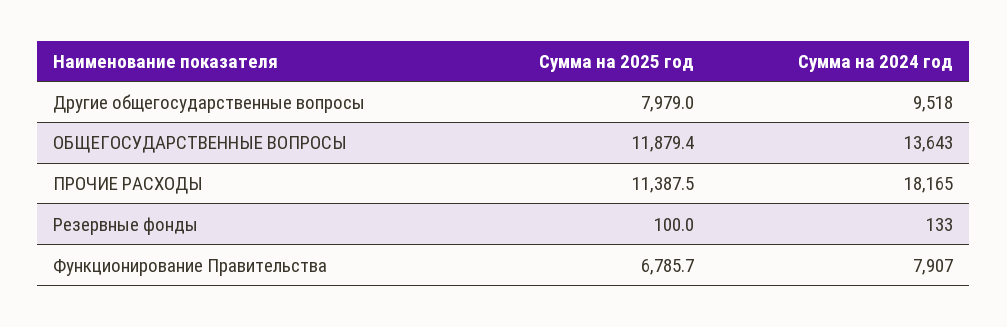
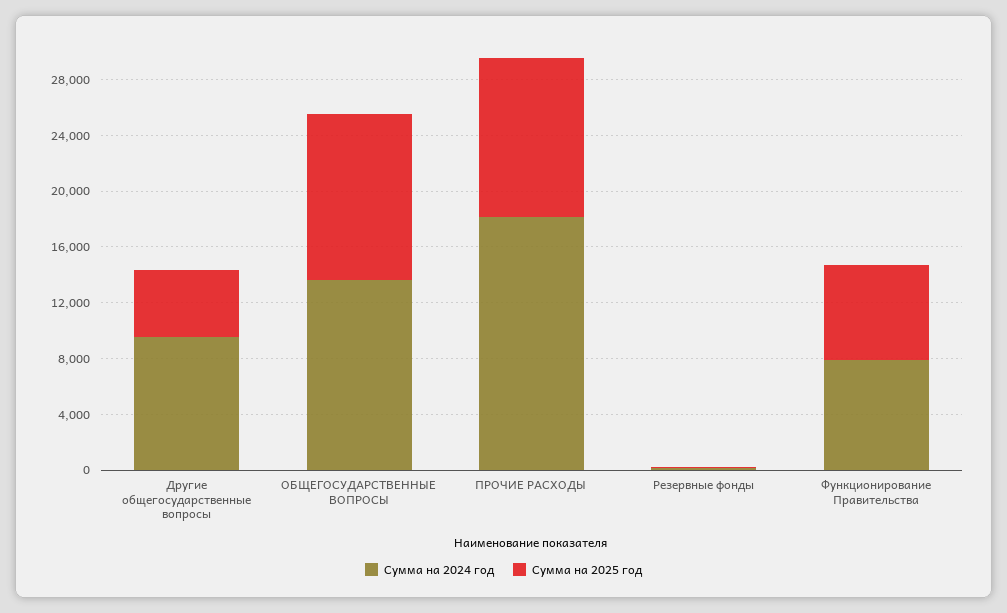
Сумма на 2025 год, Другие общегосударственные вопросы: 7979 -> 5000

